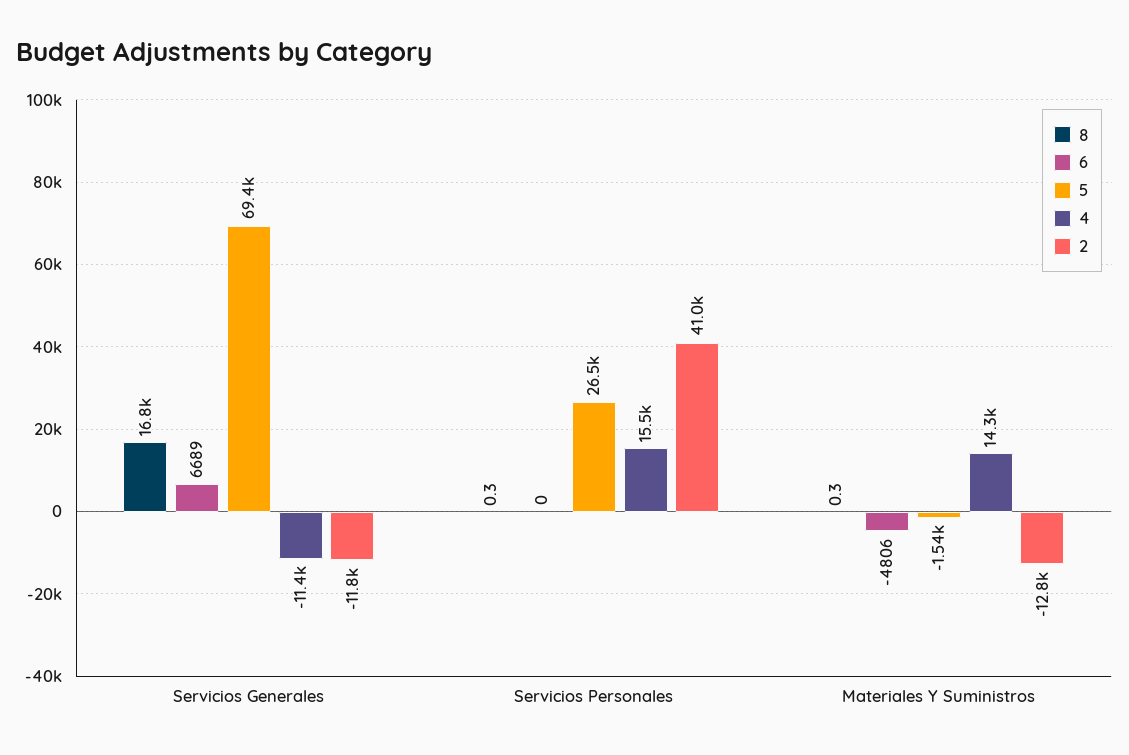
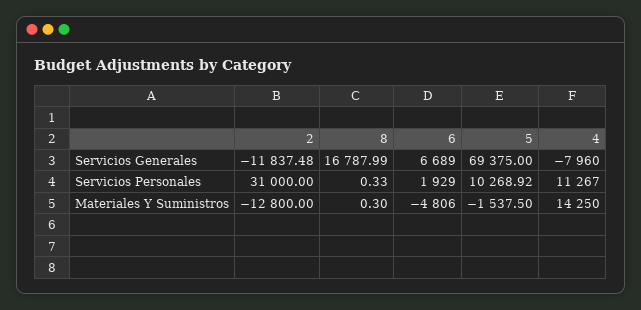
4, Servicios Generales: -11400 -> -7960
6, Servicios Personales: 0 -> 1929
5, Servicios Personales: 26500 -> 10268.92
4, Servicios Personales: 15500 -> 11267
2, Servicios Personales: 41000 -> 31000

